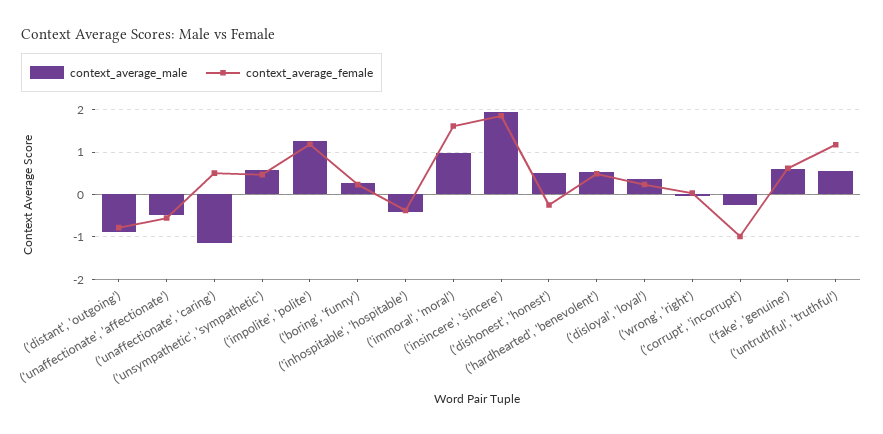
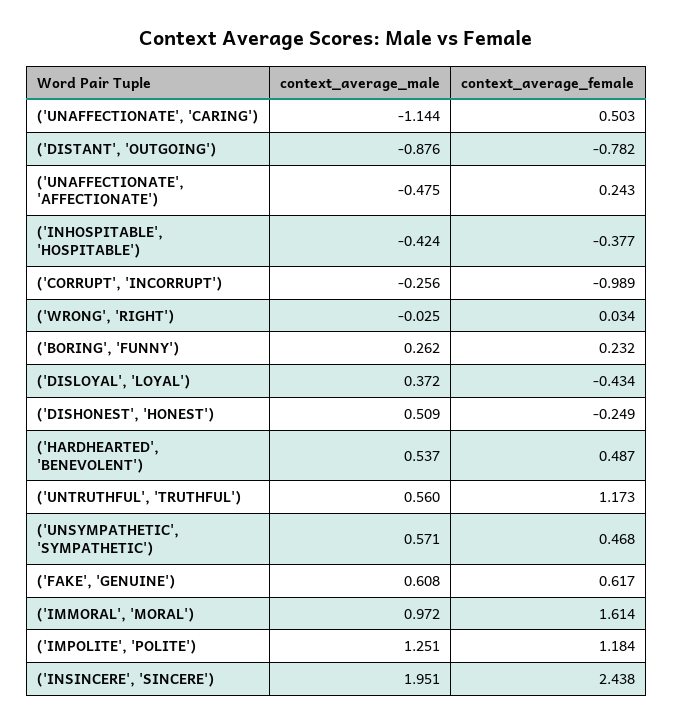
context_average_female, ('unaffectionate', 'affectionate'): -0.6 -> 0.243
context_average_female, ('insincere', 'sincere'): 1.8 -> 2.438
context_average_female, ('disloyal', 'loyal'): 0.2 -> -0.434

